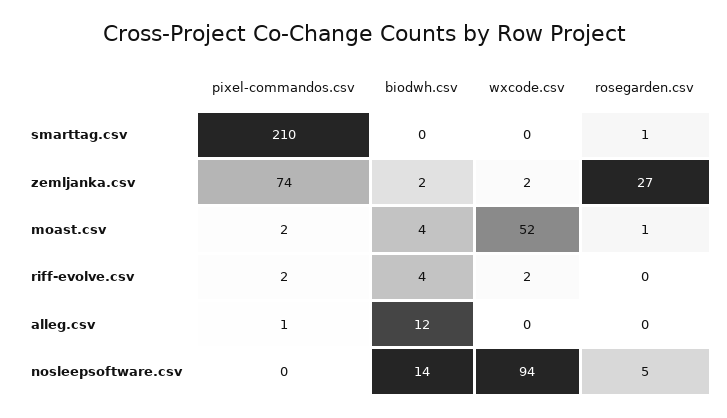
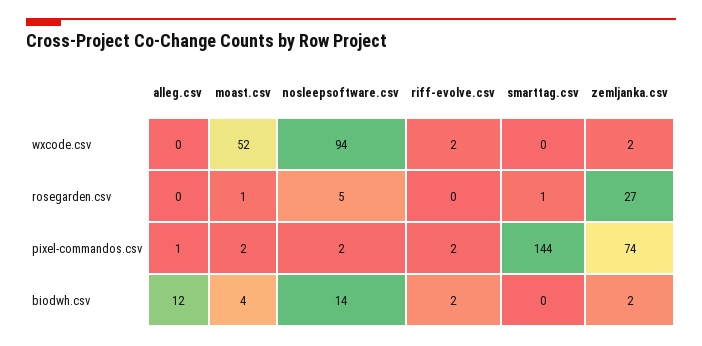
pixel-commandos.csv, smarttag.csv: 210 -> 144
biodwh.csv, riff-evolve.csv: 4 -> 2
pixel-commandos.csv, nosleepsoftware.csv: 0 -> 2

